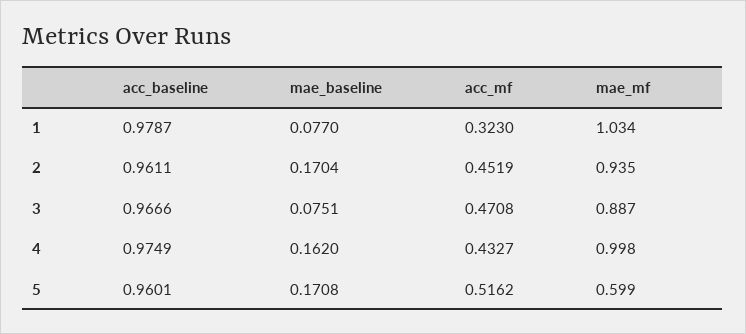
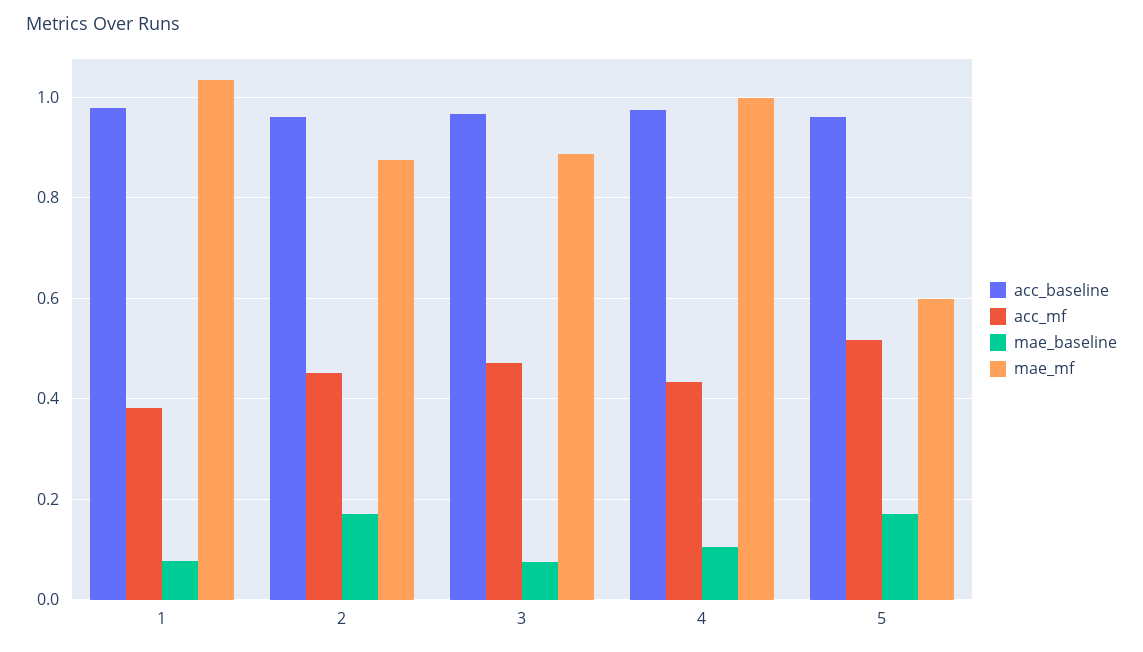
acc_mf, 1: 0.323 -> 0.38
mae_mf, 2: 0.935 -> 0.88
mae_baseline, 4: 0.162 -> 0.1

